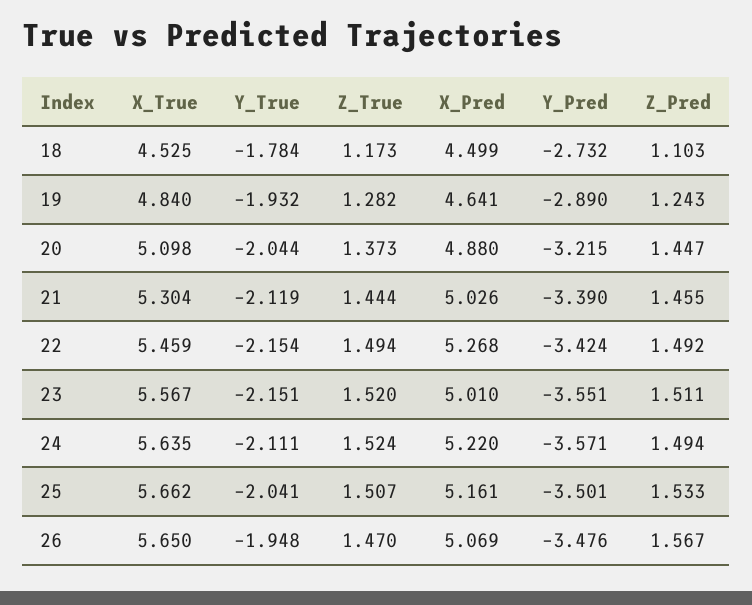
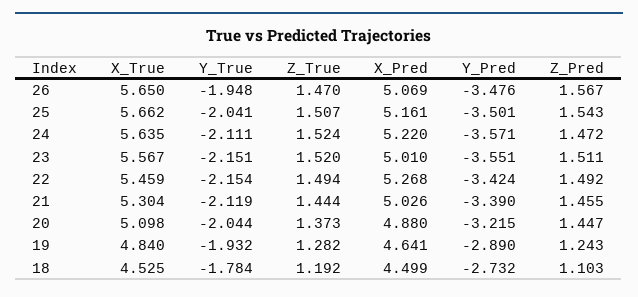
Z_True, 18: 1.173 -> 1.192
Z_Pred, 24: 1.494 -> 1.472
Z_Pred, 25: 1.533 -> 1.543

